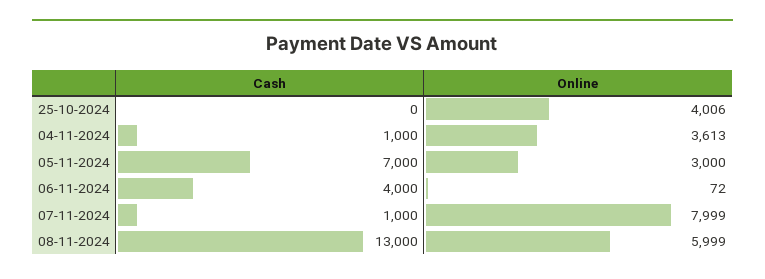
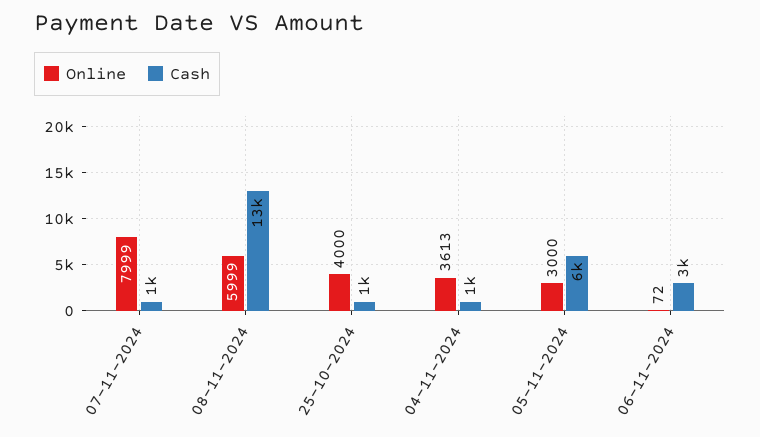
Cash, 25-10-2024: 0 -> 1000
Online, 25-10-2024: 4006 -> 4000
Cash, 05-11-2024: 7000 -> 6000
Cash, 06-11-2024: 4000 -> 3000

